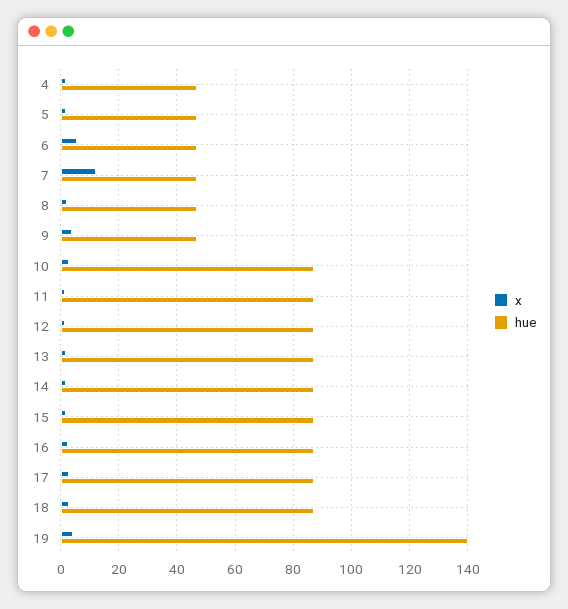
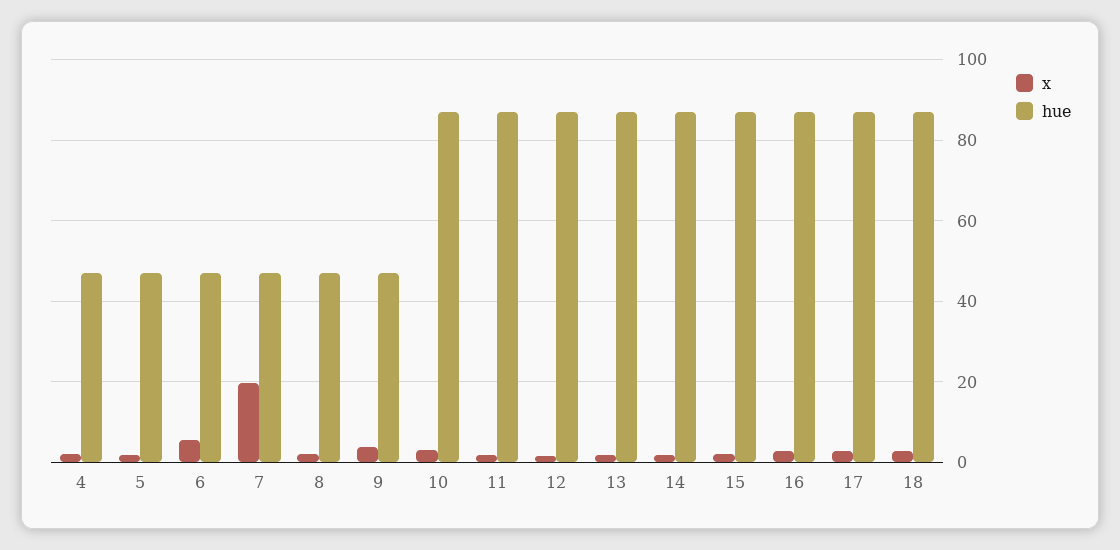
x, 7: 12.5 -> 20
x, 19: 5 -> none
hue, 19: 140 -> none

